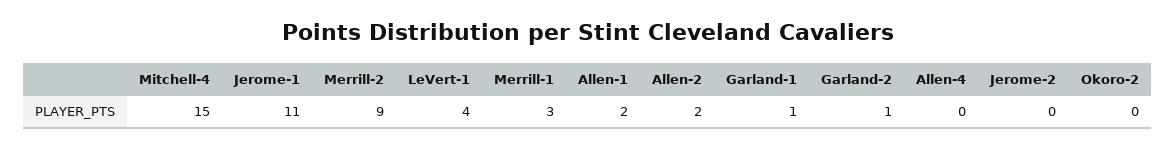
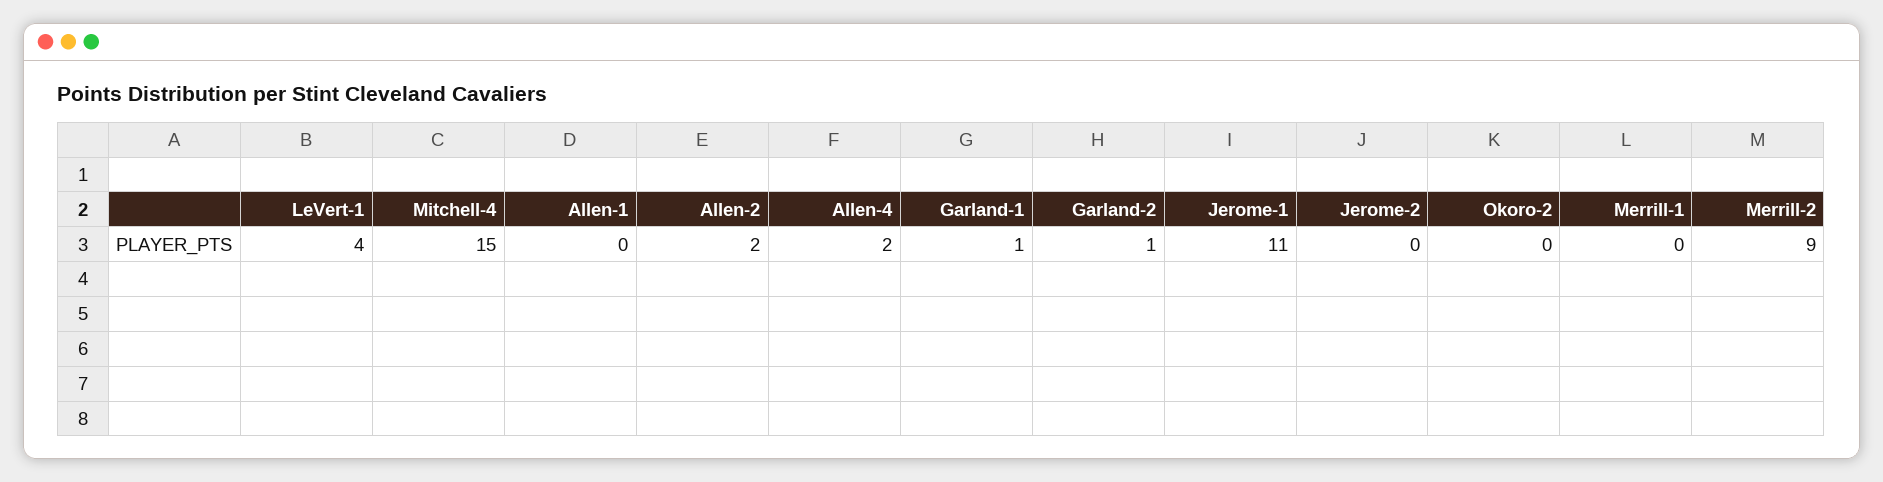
Merrill-1: 3 -> 0
Allen-1: 2 -> 0
Allen-4: 0 -> 2

